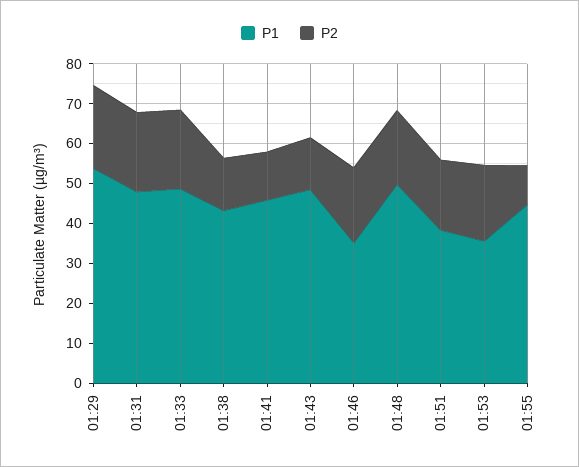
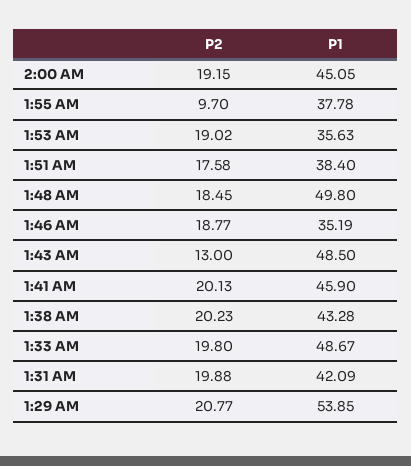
P1, 01:31: 47.5 -> 42.09
P2, 01:38: 12.5 -> 20.23
P2, 01:41: 12.5 -> 20.13
P1, 01:55: 45 -> 37.78
P2, 2:00 AM: none -> 19.15
P1, 2:00 AM: none -> 45.05

